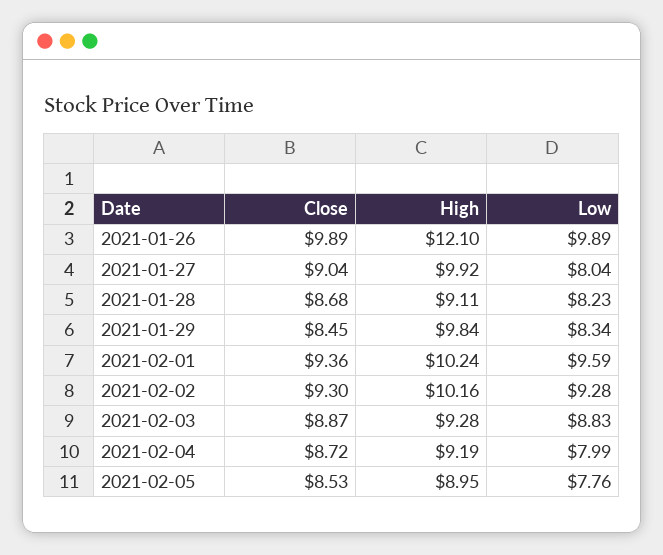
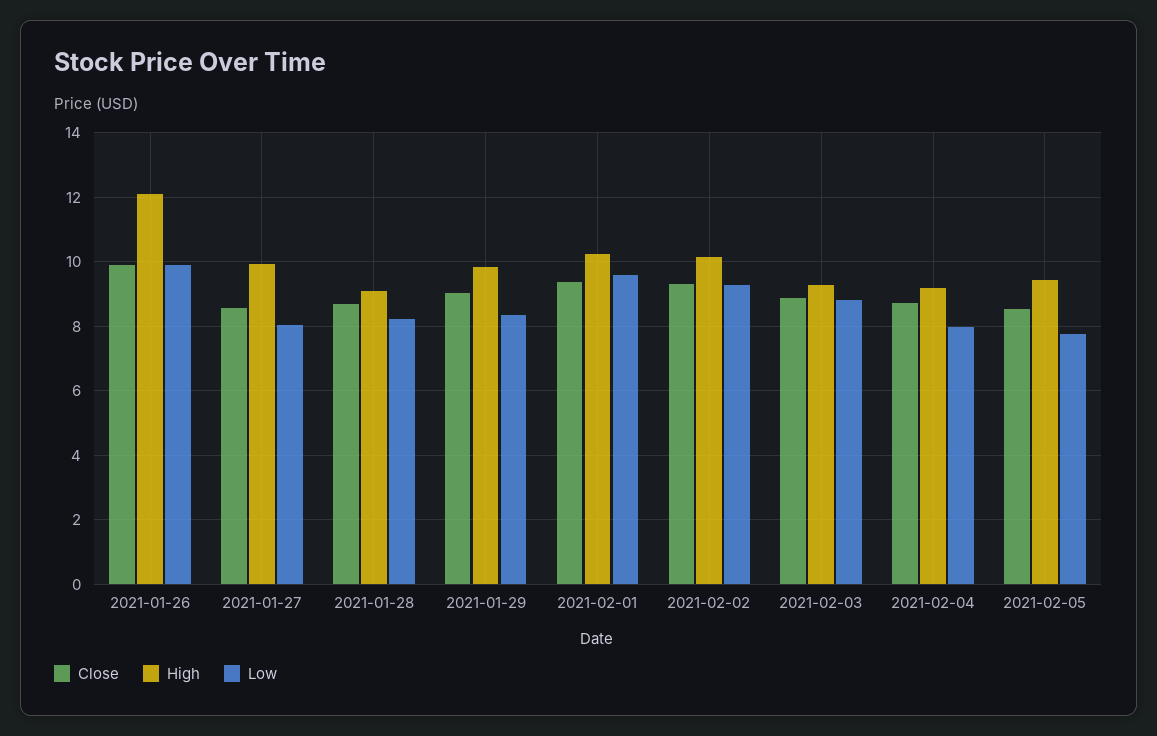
Close, 2021-01-27: 9.04 -> 8.6
Close, 2021-01-29: 8.45 -> 9
High, 2021-02-05: 8.95 -> 9.4

